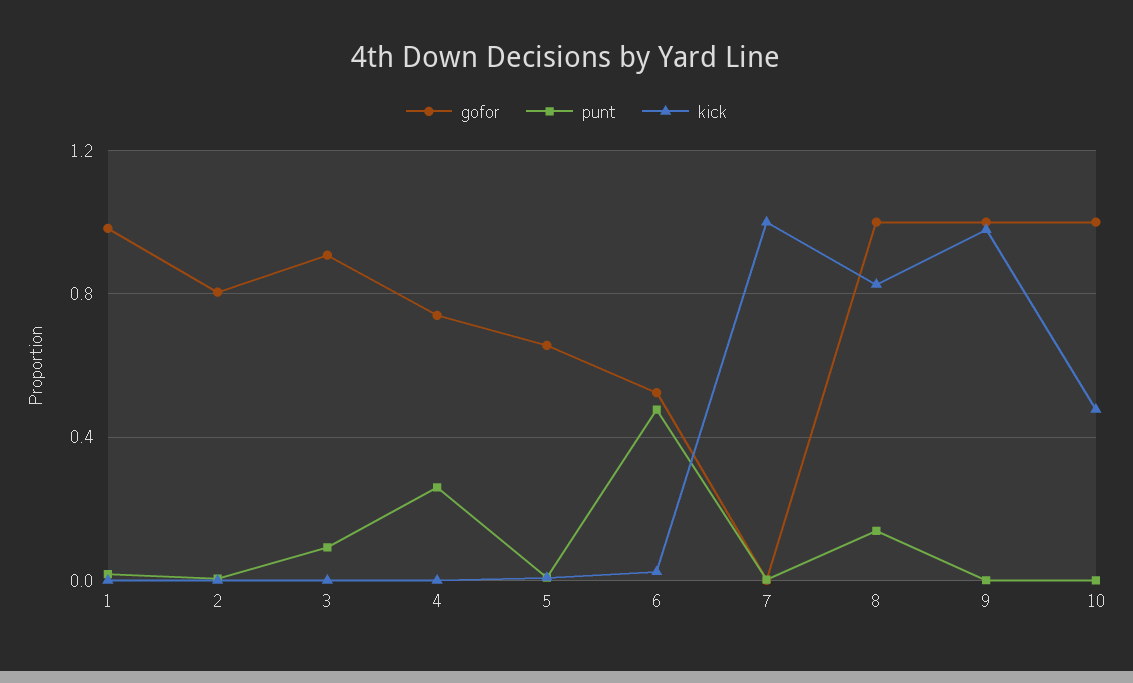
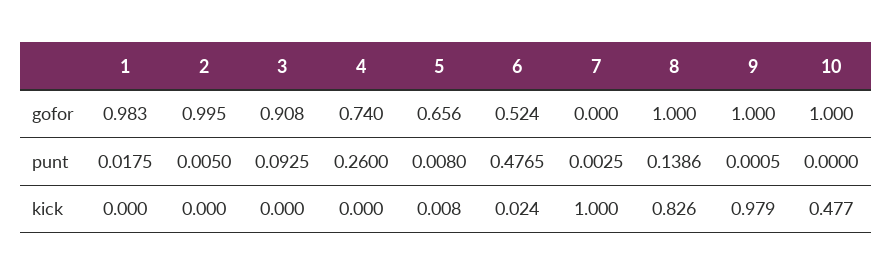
gofor, 2: 0.8 -> 0.995

